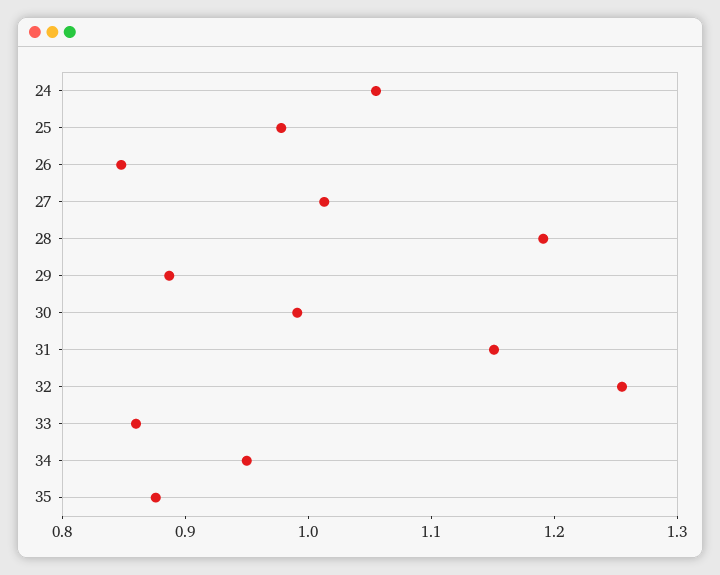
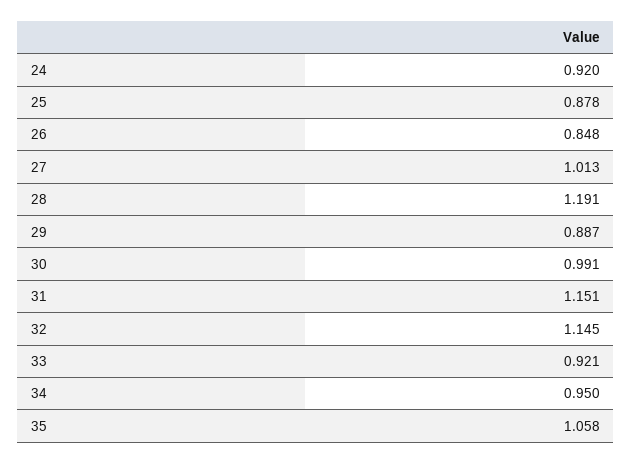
24: 1.06 -> 0.92
25: 0.98 -> 0.878
32: 1.26 -> 1.145
33: 0.86 -> 0.921
35: 0.88 -> 1.058

